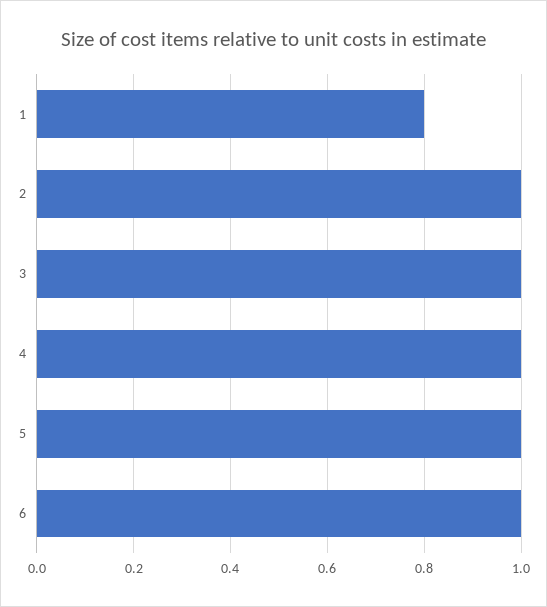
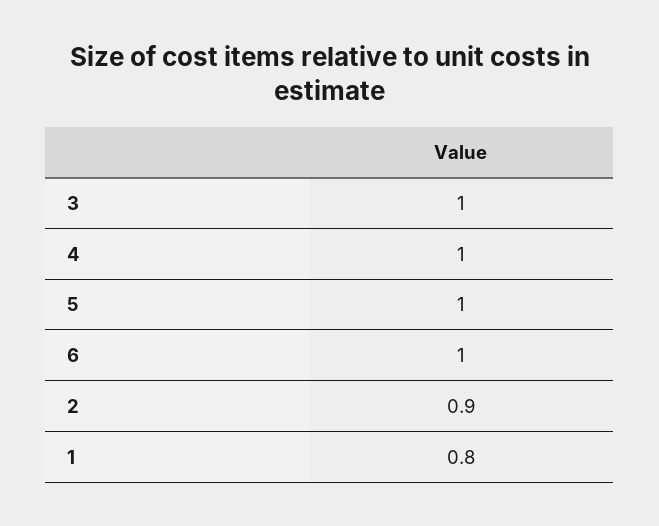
2: 1 -> 0.9

